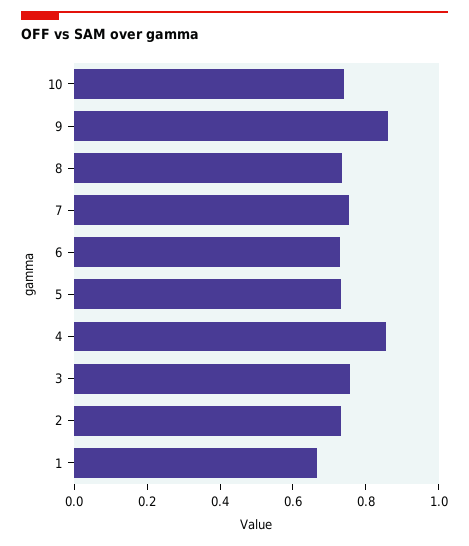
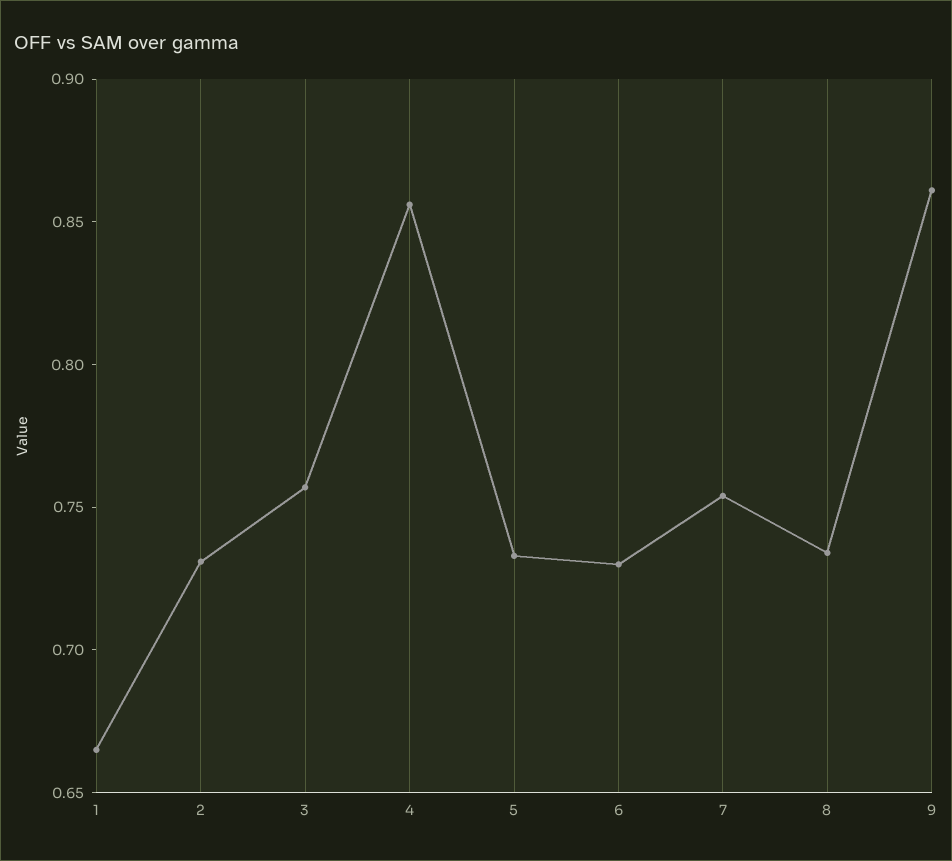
10: 0.75 -> none

